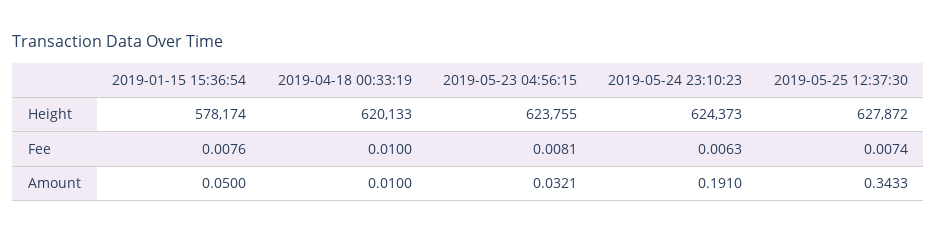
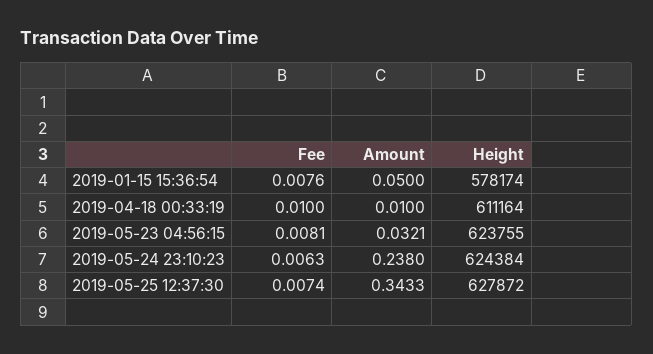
2019-04-18 00:33:19, Height: 620133 -> 611164
2019-05-24 23:10:23, Height: 624373 -> 624384
2019-05-24 23:10:23, Amount: 0.191 -> 0.238

